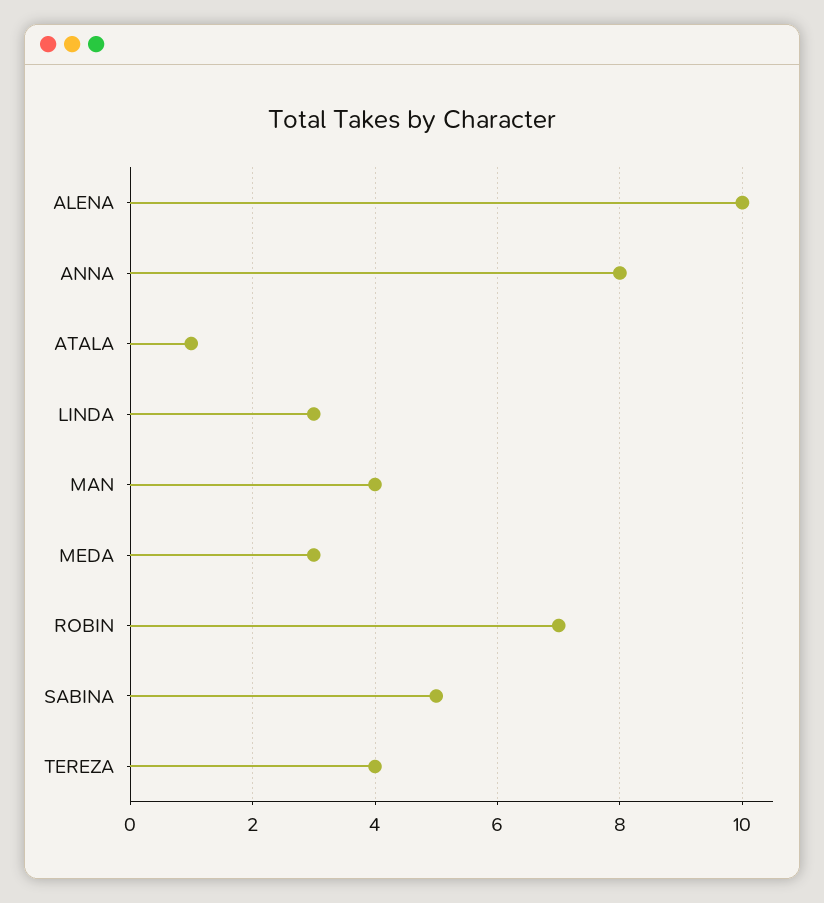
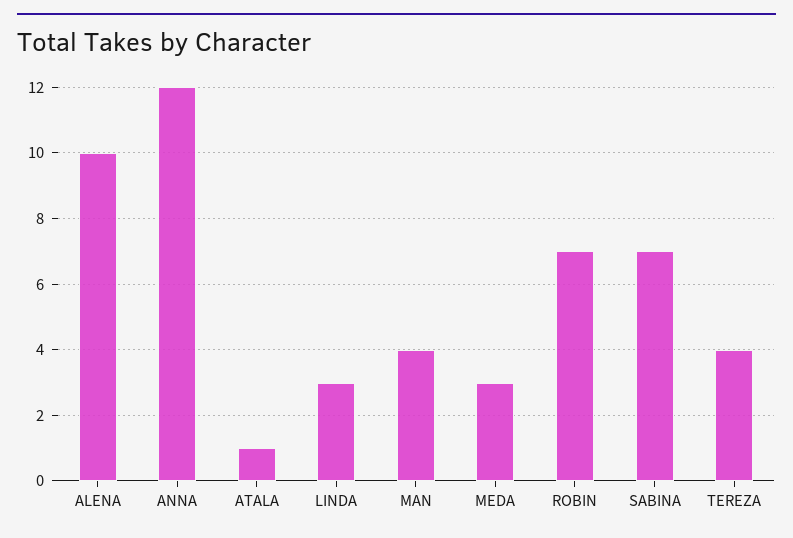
ANNA: 8 -> 12
SABINA: 5 -> 7

